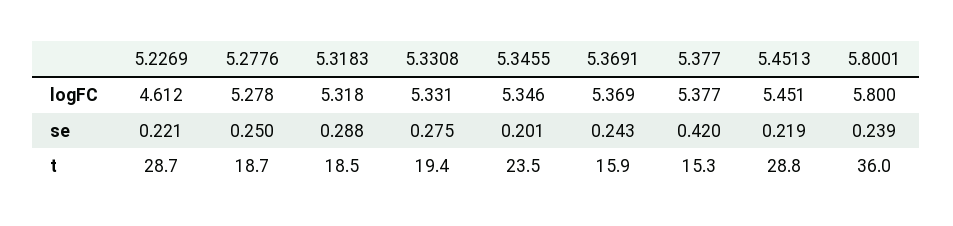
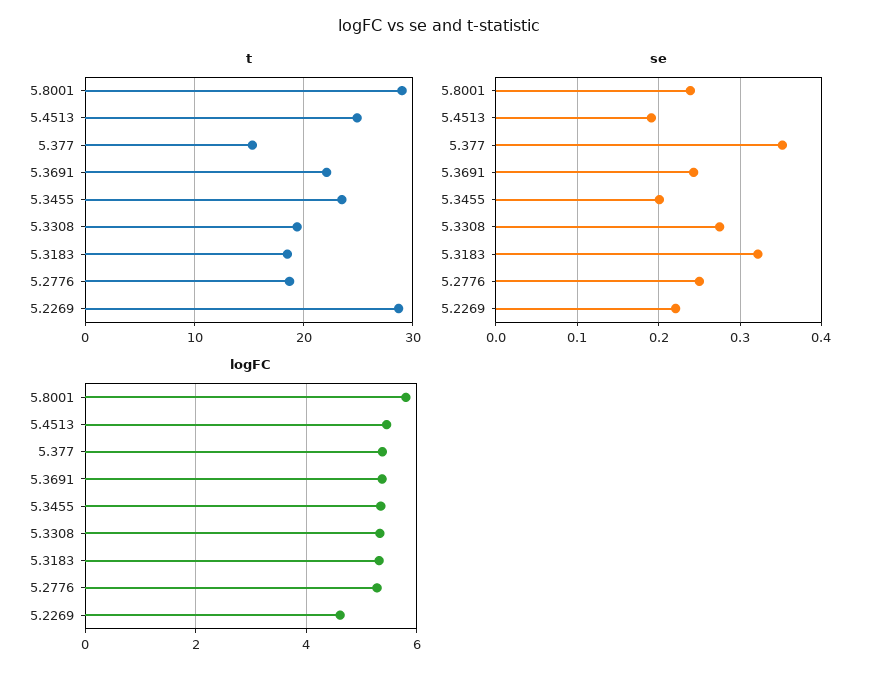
se, 5.3183: 0.288 -> 0.32
se, 5.377: 0.42 -> 0.35
se, 5.4513: 0.219 -> 0.19
t, 5.3691: 15.9 -> 22
t, 5.4513: 28.8 -> 25
t, 5.8001: 36 -> 29

